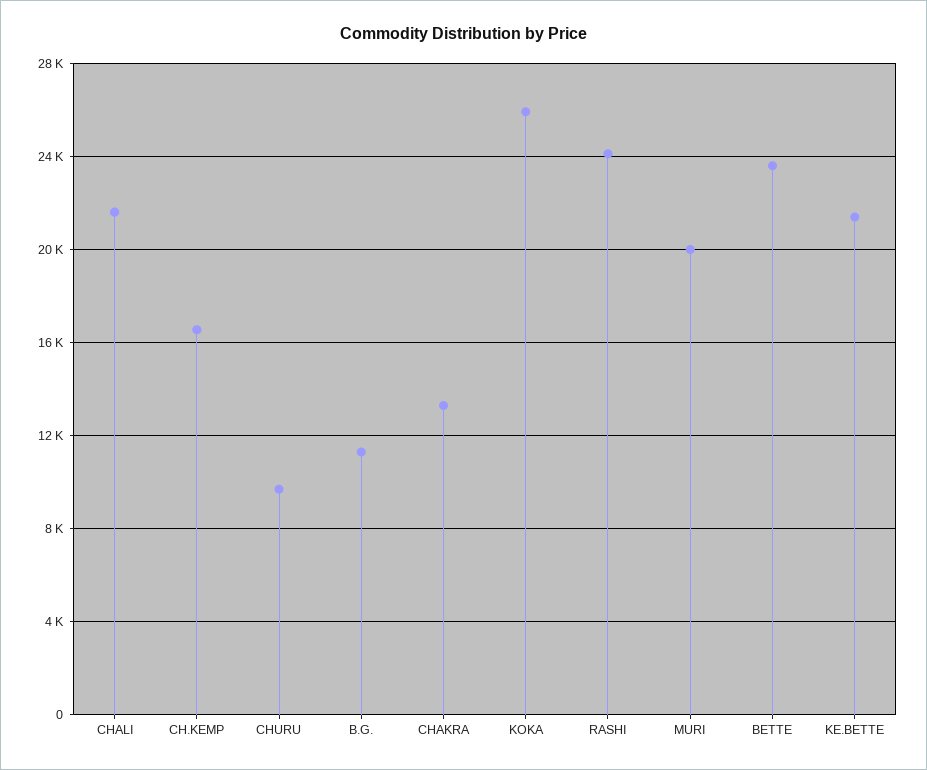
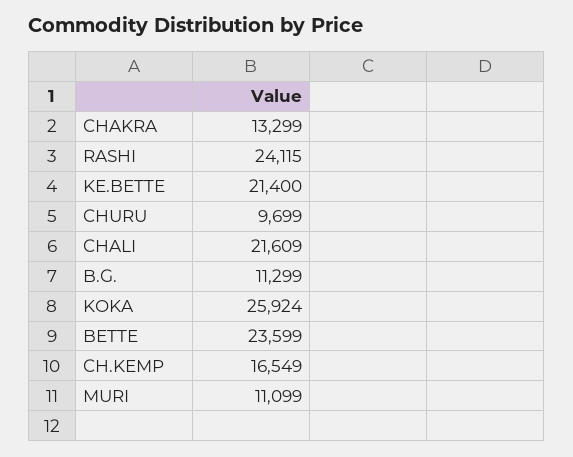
MURI: 20000 -> 11099

